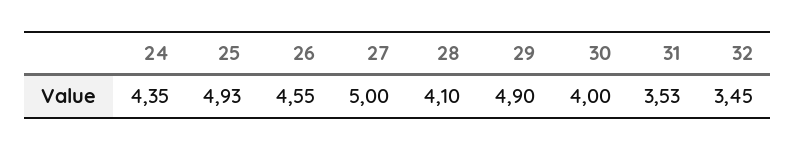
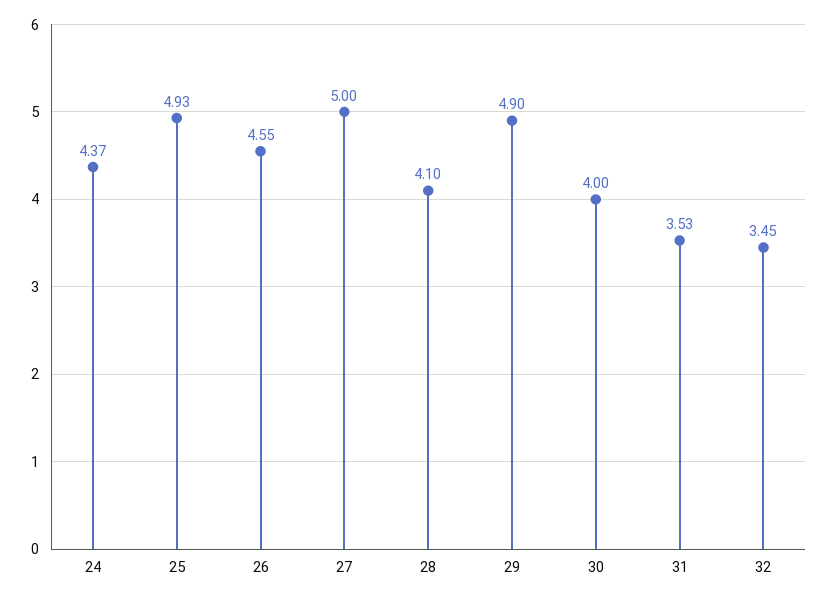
24: 4.35 -> 4.37

